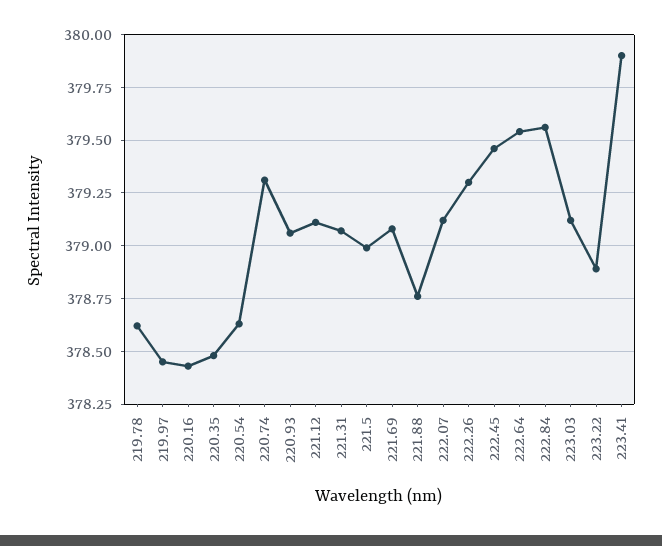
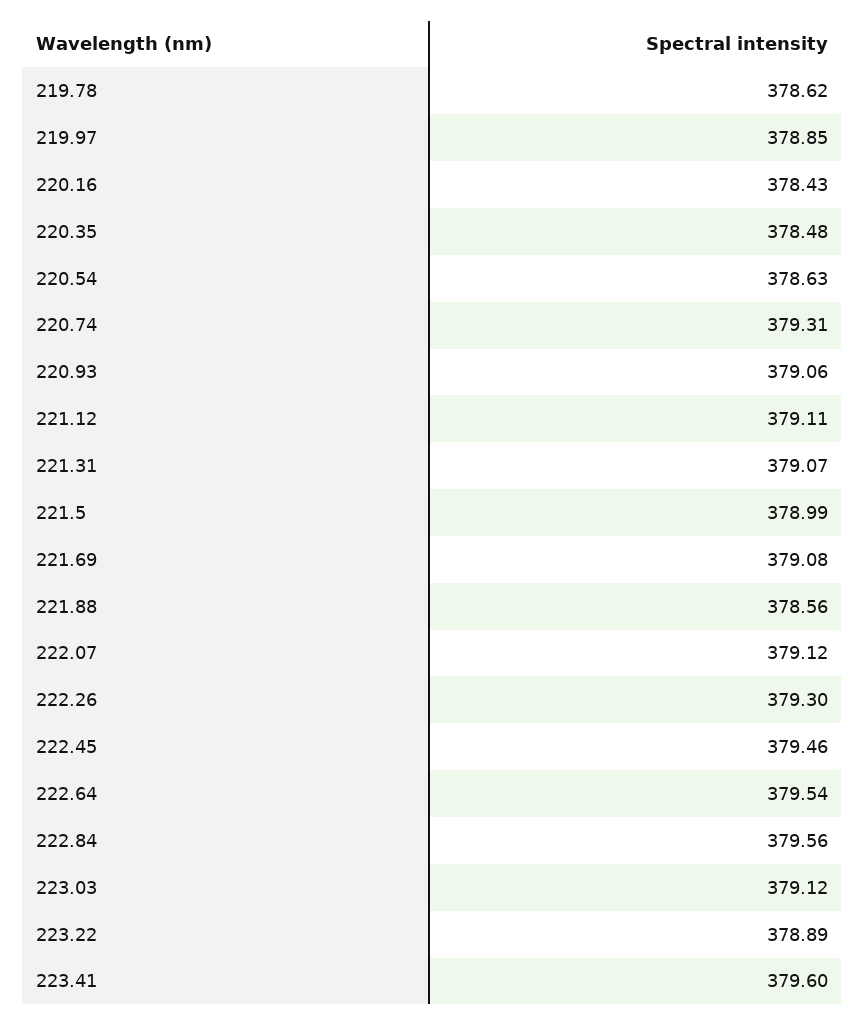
219.97: 378.45 -> 378.85
221.88: 378.75 -> 378.56
223.41: 379.9 -> 379.6

